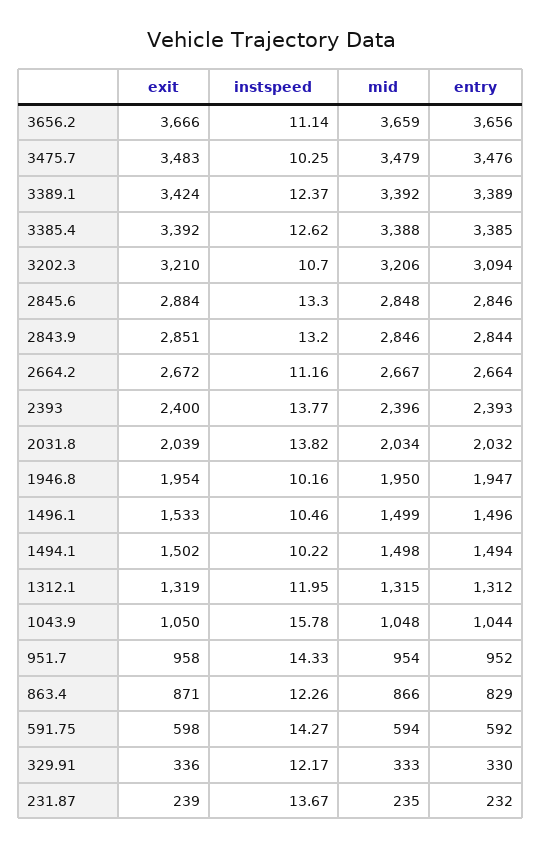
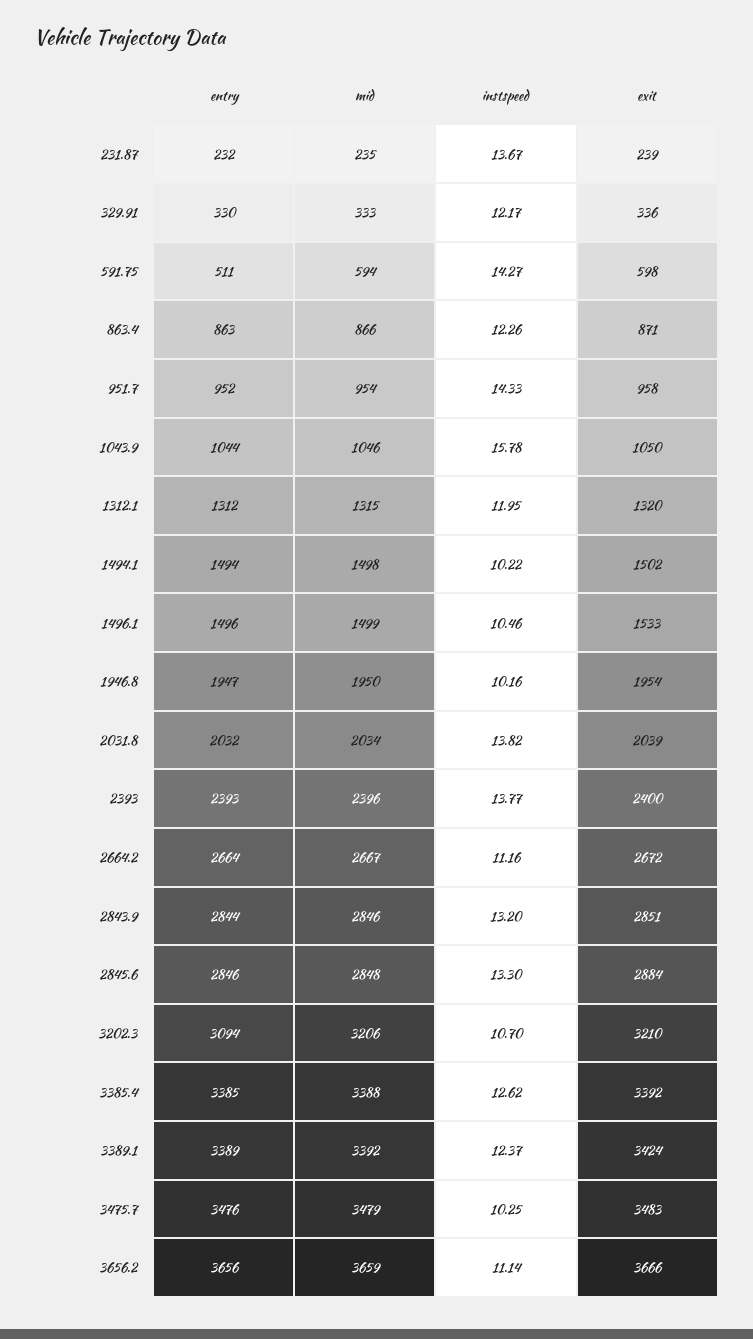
exit, 1312.1: 1319 -> 1320
mid, 1043.9: 1048 -> 1046
entry, 863.4: 829 -> 863
entry, 591.75: 592 -> 511

